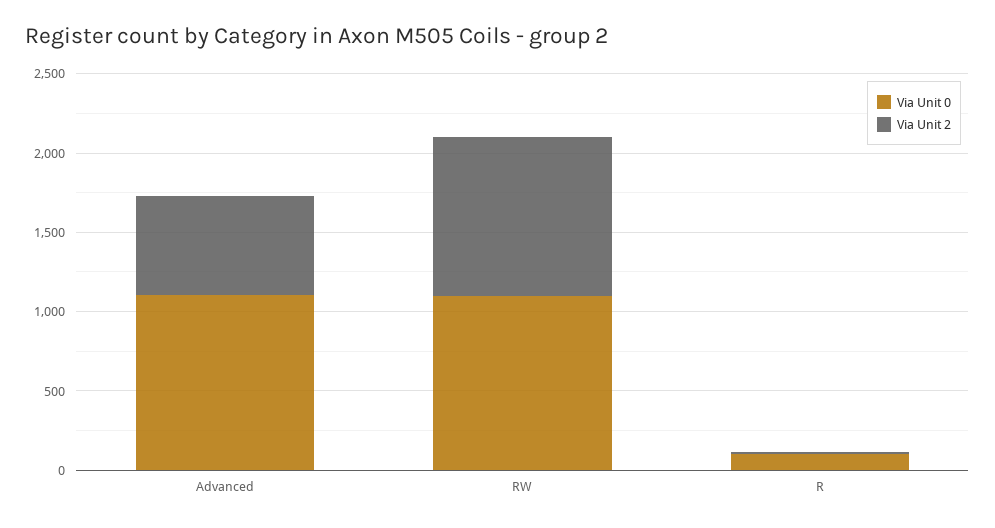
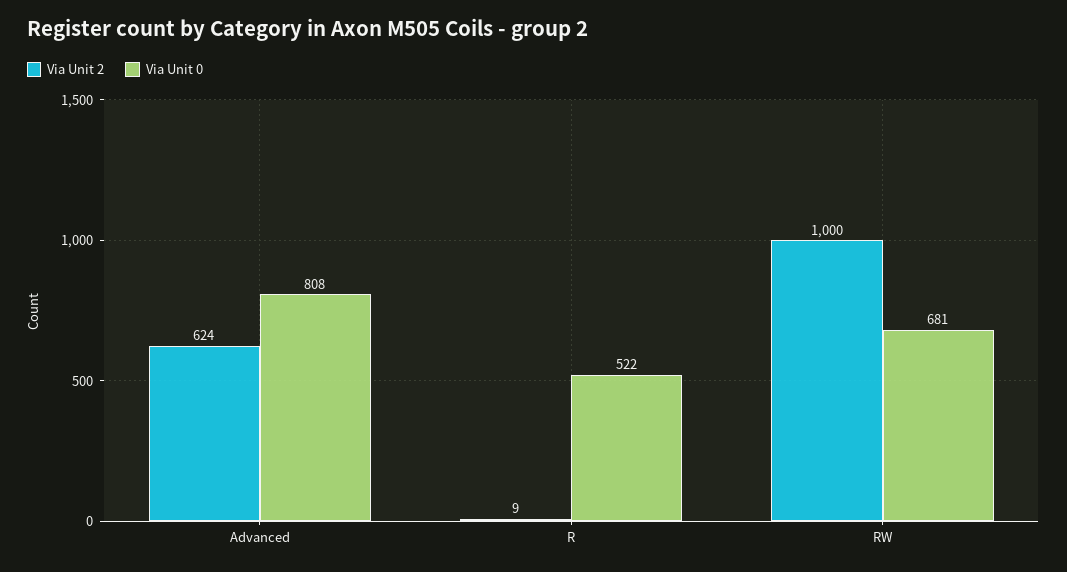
Via Unit 0, Advanced: 1100 -> 808
Via Unit 0, RW: 1100 -> 681
Via Unit 0, R: 100 -> 522

